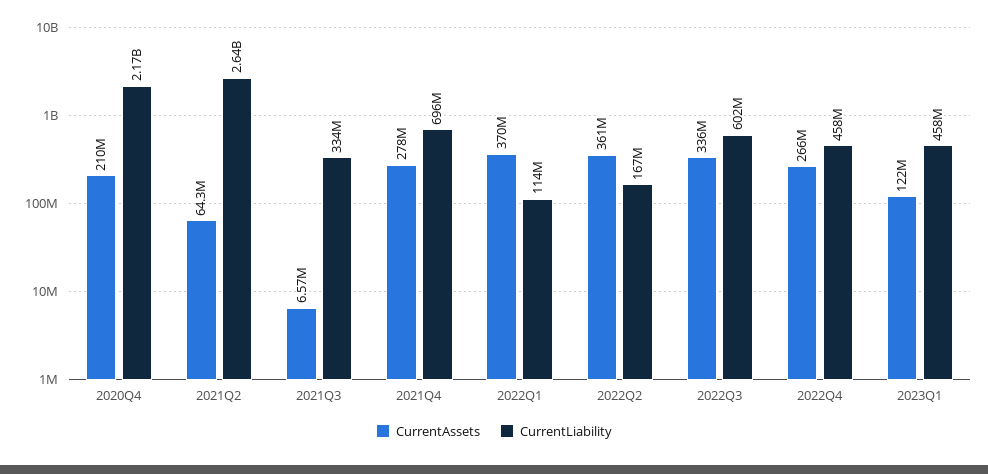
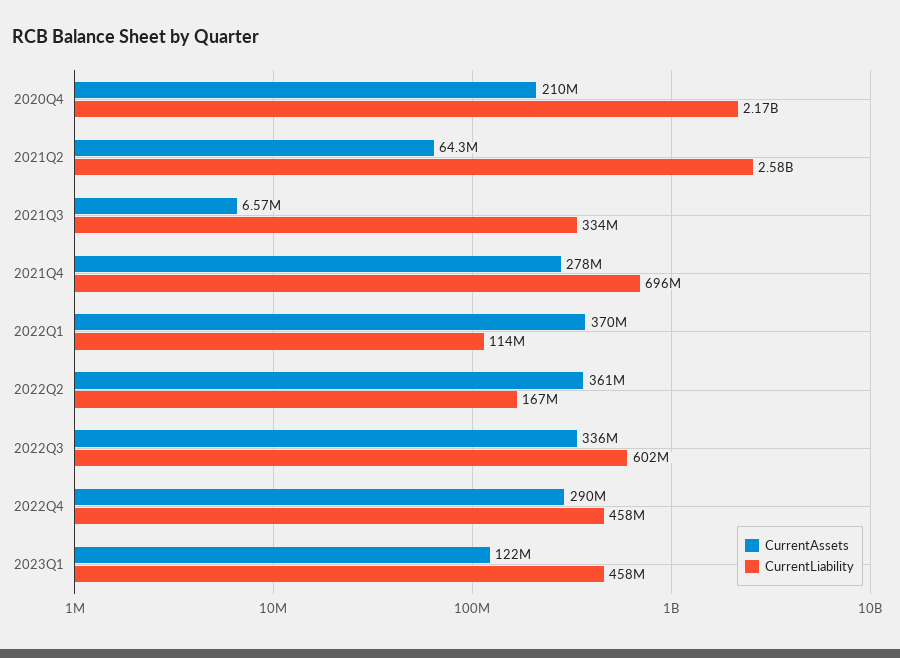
CurrentLiability, 2021Q2: 2640000000 -> 2580000000
CurrentAssets, 2022Q4: 266000000 -> 290000000

